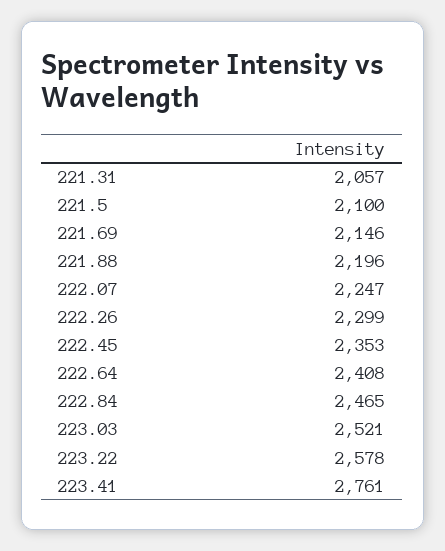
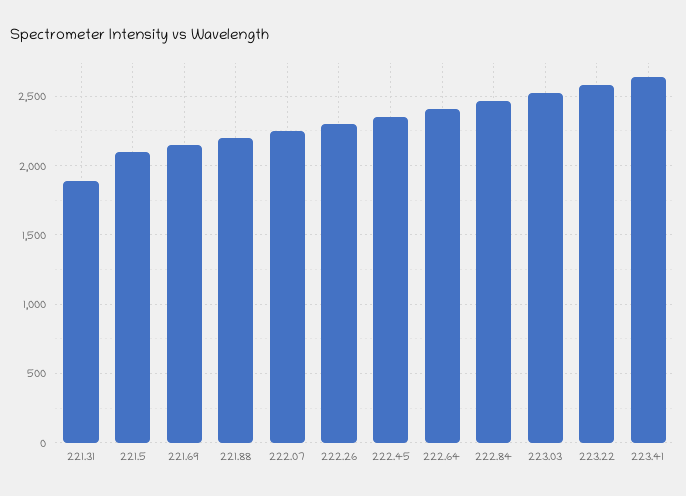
221.31: 2057 -> 1900
223.41: 2761 -> 2650

